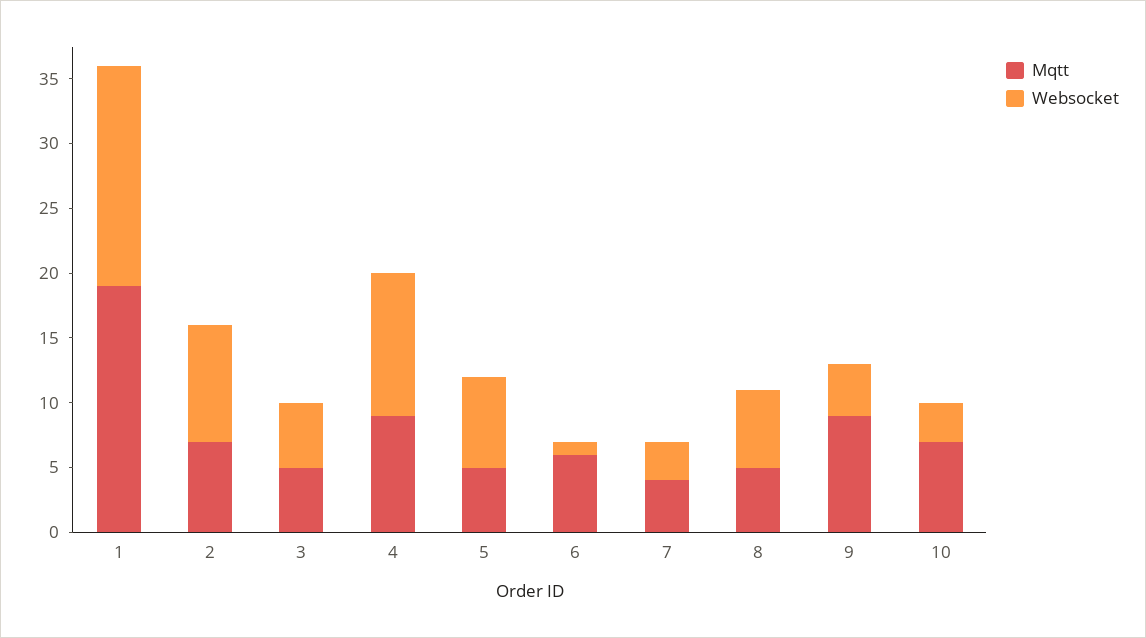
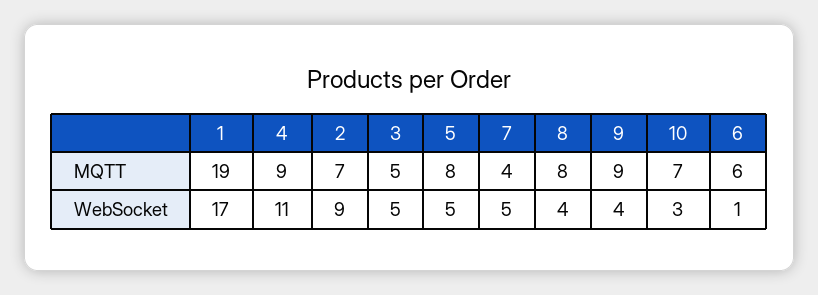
Mqtt, 5: 5 -> 8
Websocket, 5: 7 -> 5
Websocket, 7: 3 -> 5
Mqtt, 8: 5 -> 8
Websocket, 8: 6 -> 4

